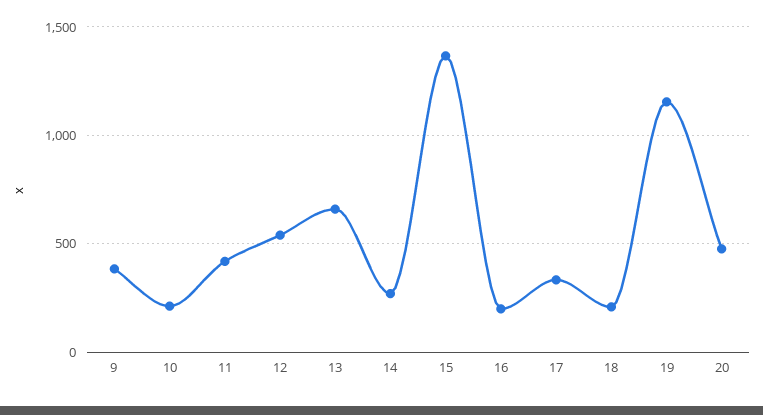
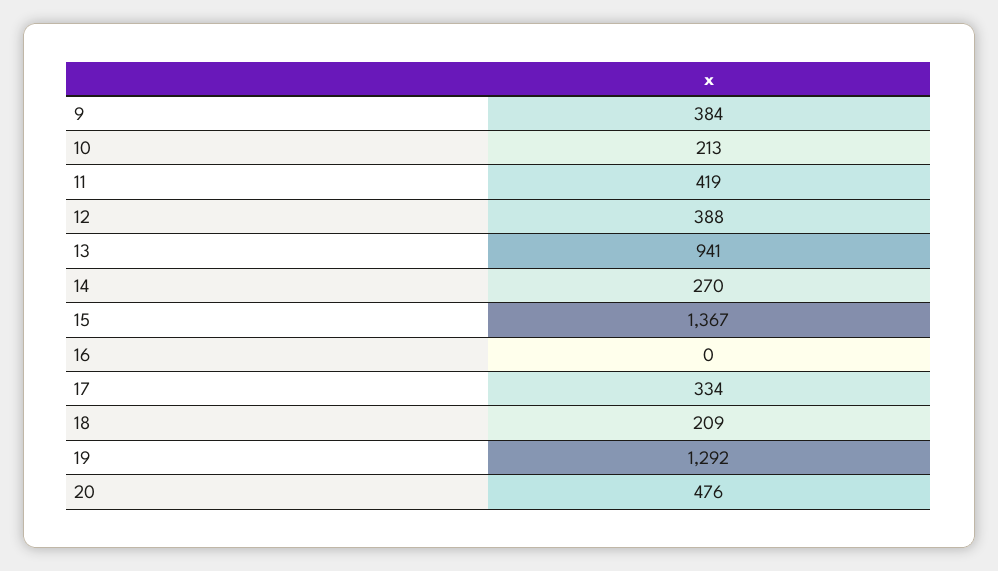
12: 550 -> 388
13: 650 -> 941
16: 200 -> 0
19: 1150 -> 1292

